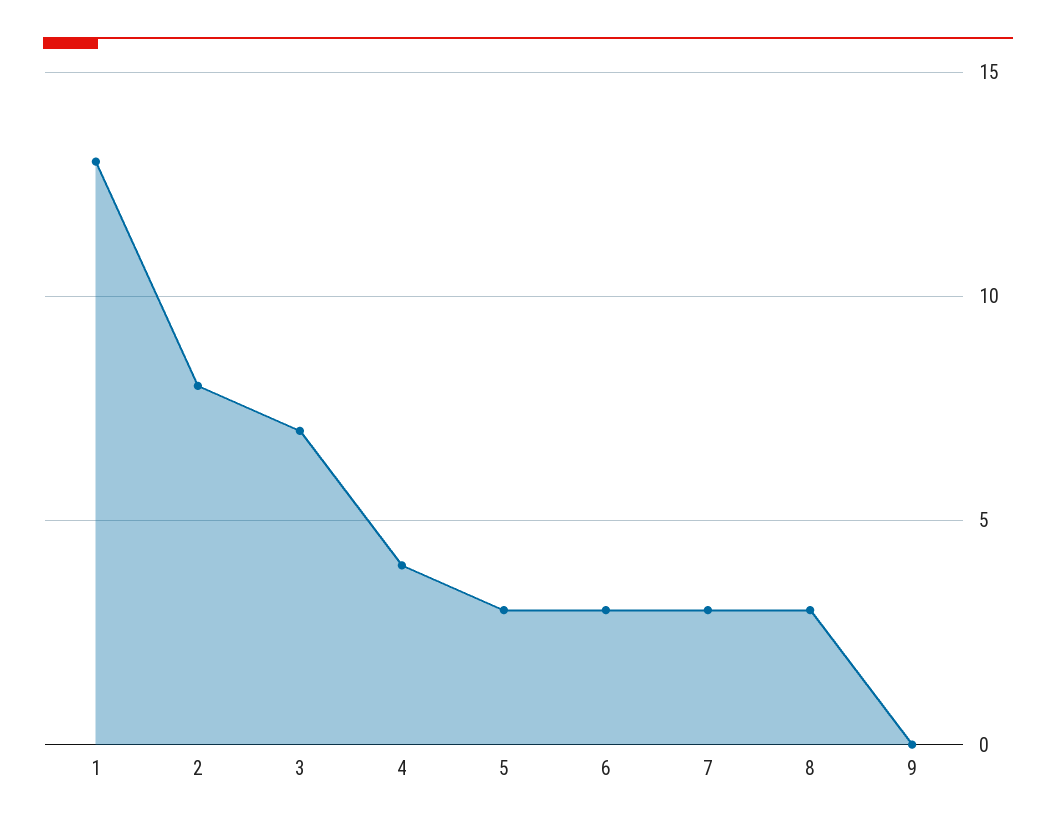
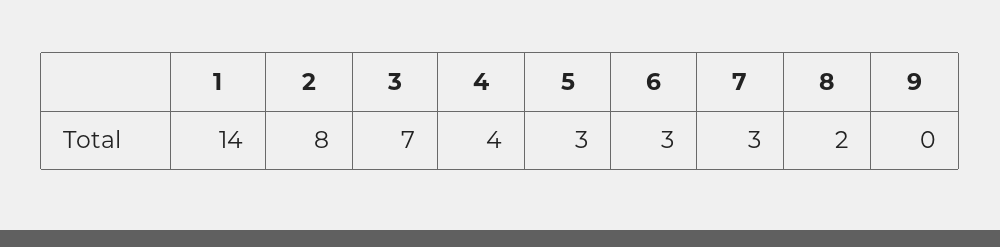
1: 13 -> 14
8: 3 -> 2

